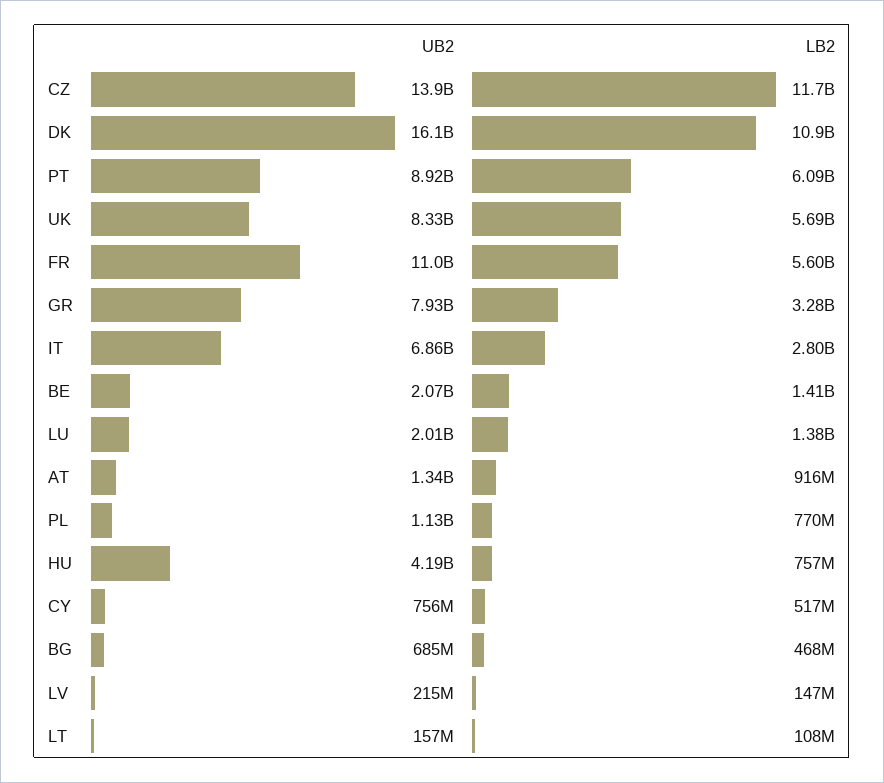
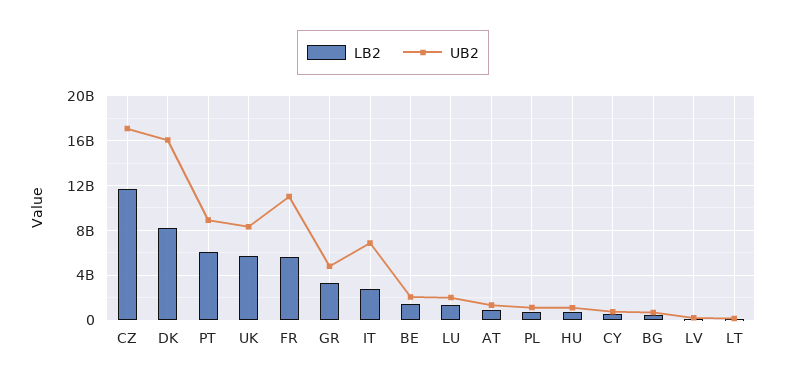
UB2, CZ: 13900000000 -> 17000000000
LB2, DK: 10900000000 -> 8000000000
UB2, GR: 7930000000 -> 5000000000
UB2, HU: 4190000000 -> 1000000000

